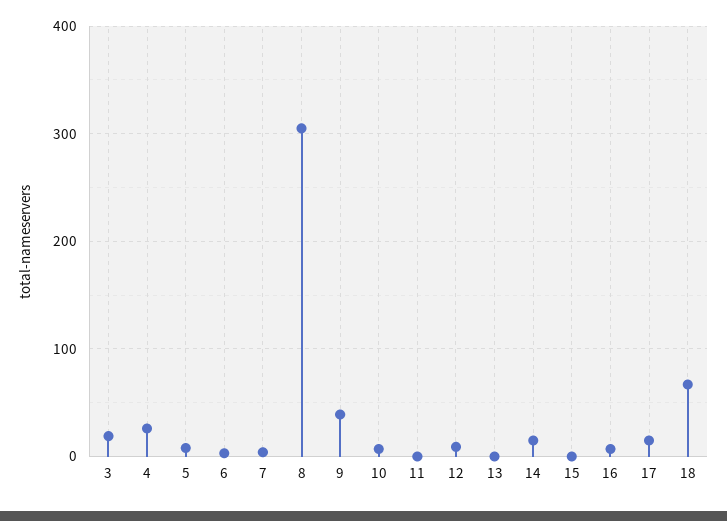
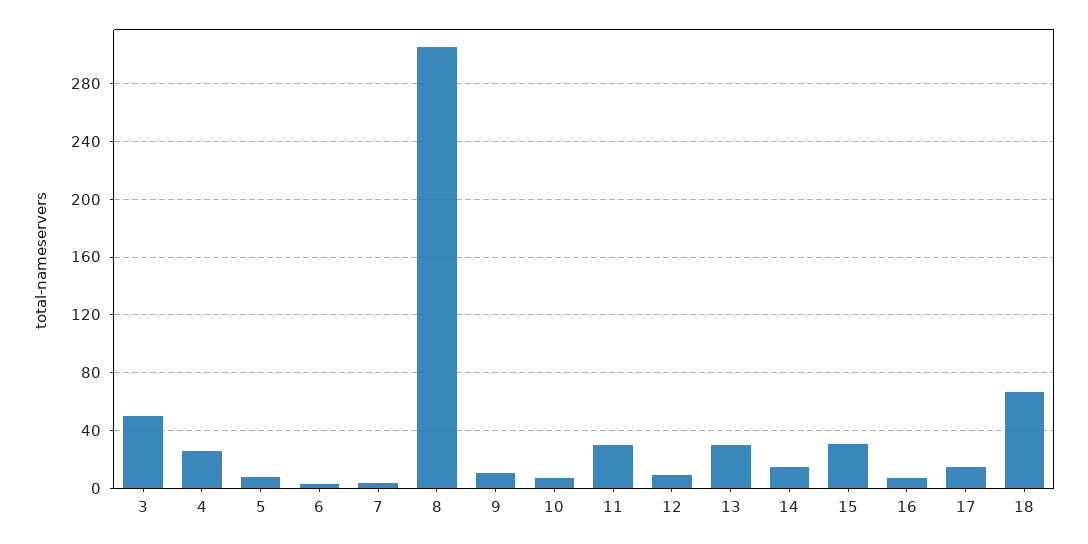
3: 20 -> 50
9: 40 -> 10
11: 0 -> 30
13: 0 -> 30
15: 0 -> 30

